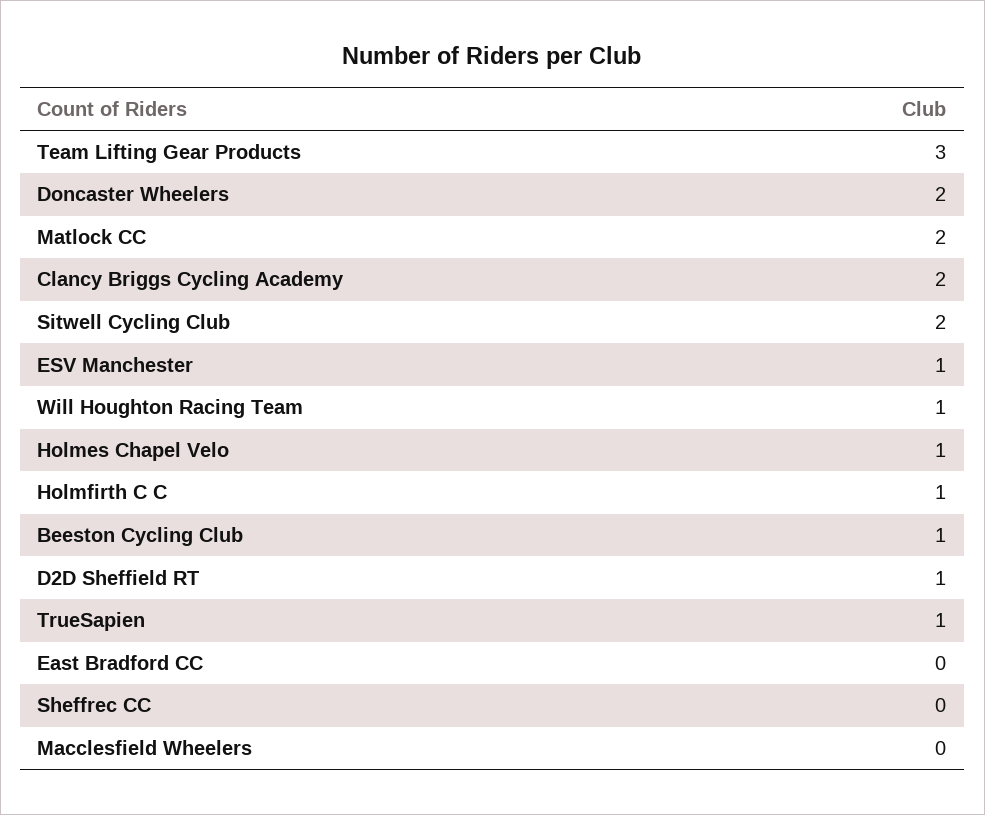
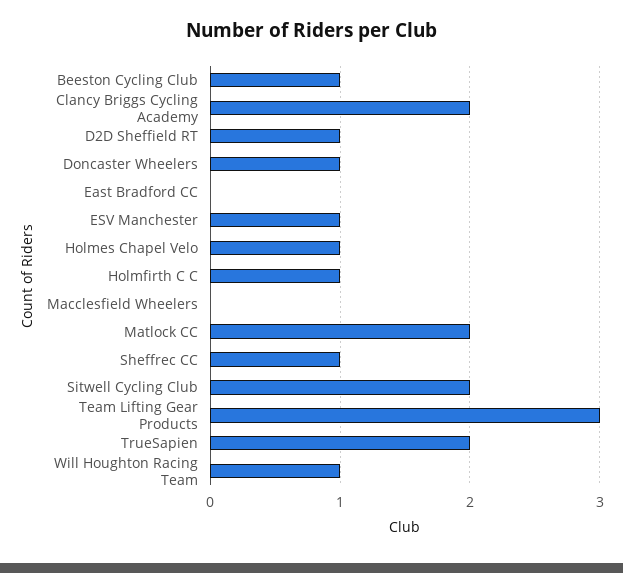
Doncaster Wheelers: 2 -> 1
TrueSapien: 1 -> 2
Sheffrec CC: 0 -> 1

